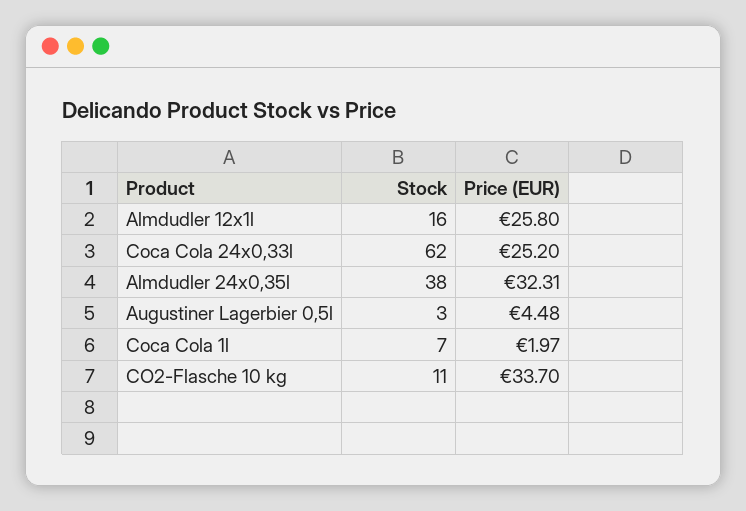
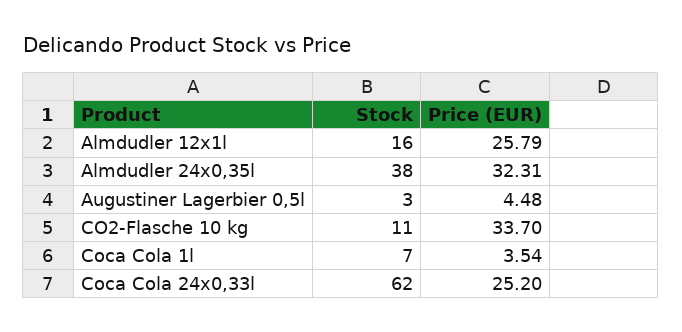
Price (EUR), Almdudler 12x1l: 25.8 -> 25.79
Price (EUR), Coca Cola 1l: 1.97 -> 3.54

